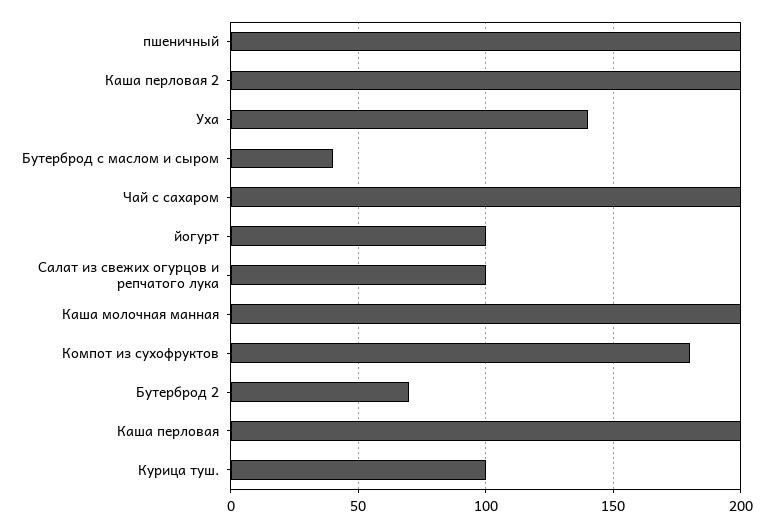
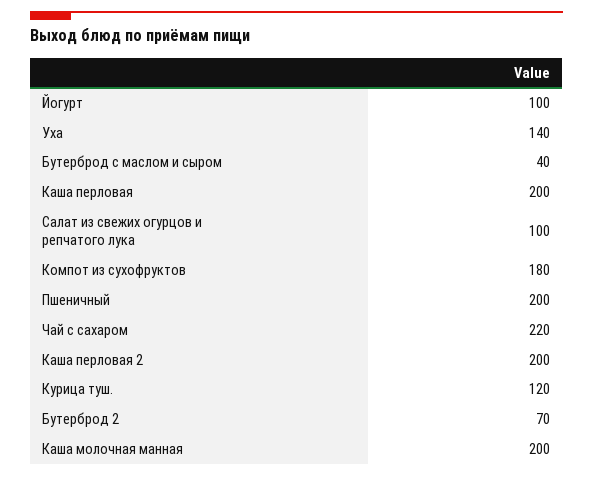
Чай с сахаром: 200 -> 220
Курица туш.: 100 -> 120

